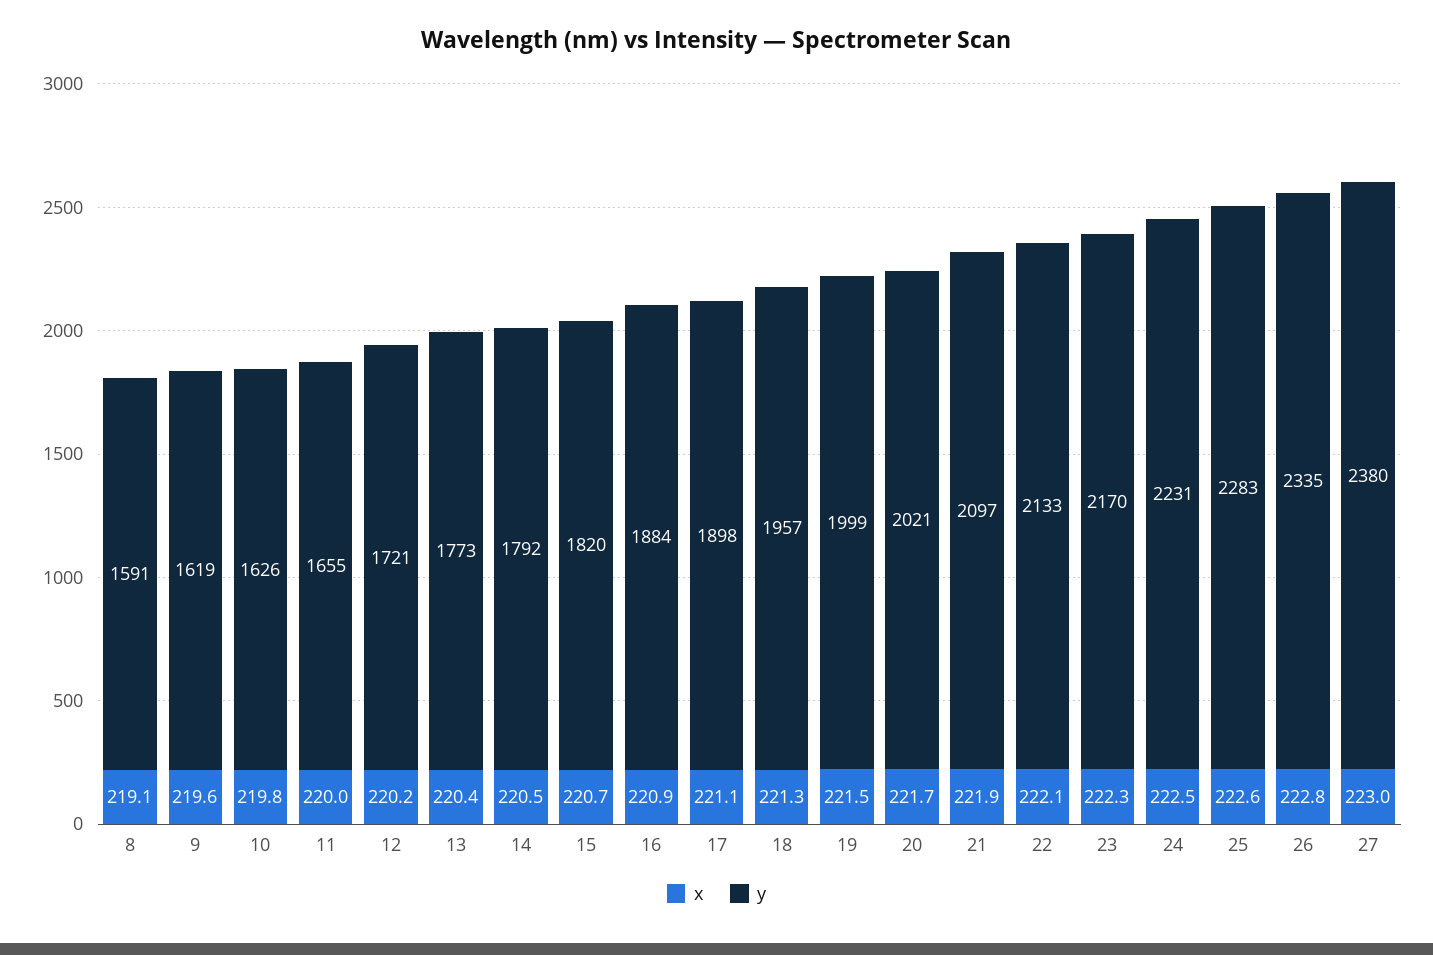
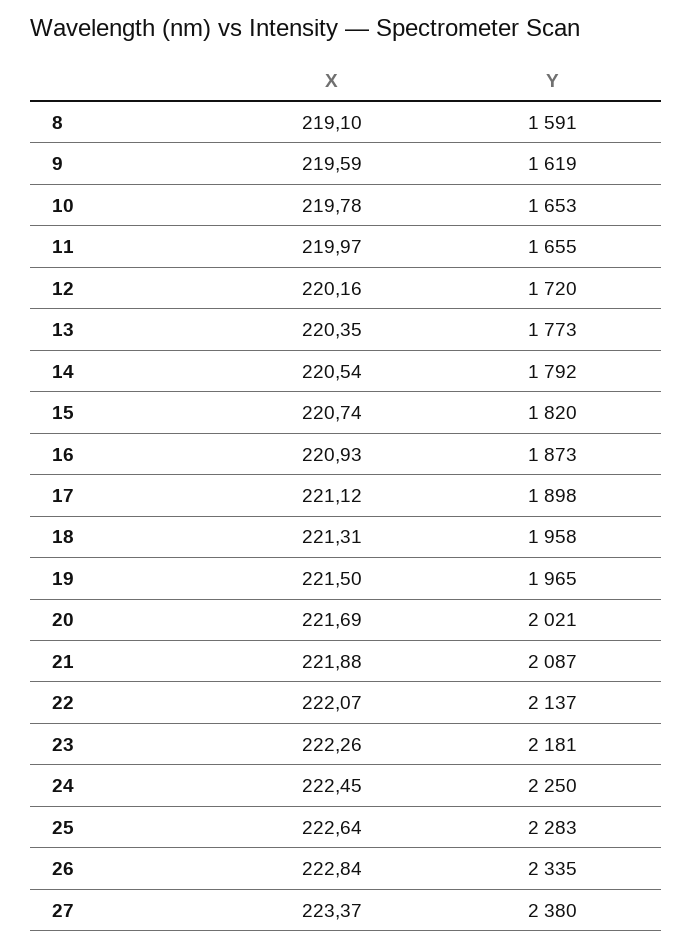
y, 10: 1626 -> 1653
y, 12: 1721 -> 1720
y, 16: 1884 -> 1873
y, 18: 1957 -> 1958
y, 19: 1999 -> 1965
y, 21: 2097 -> 2087
y, 22: 2133 -> 2137
y, 23: 2170 -> 2181
y, 24: 2231 -> 2250
x, 27: 223 -> 223.37

